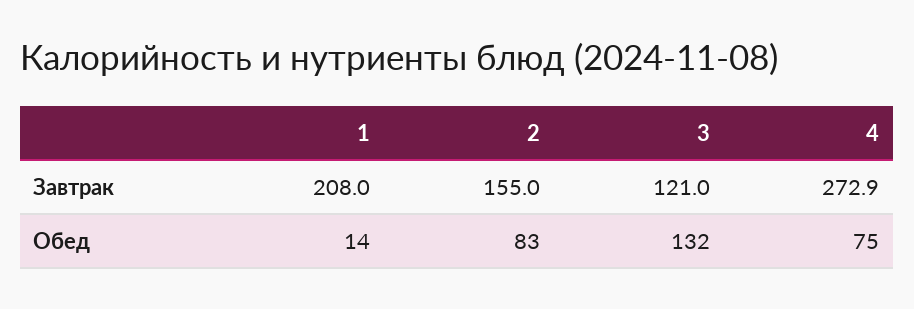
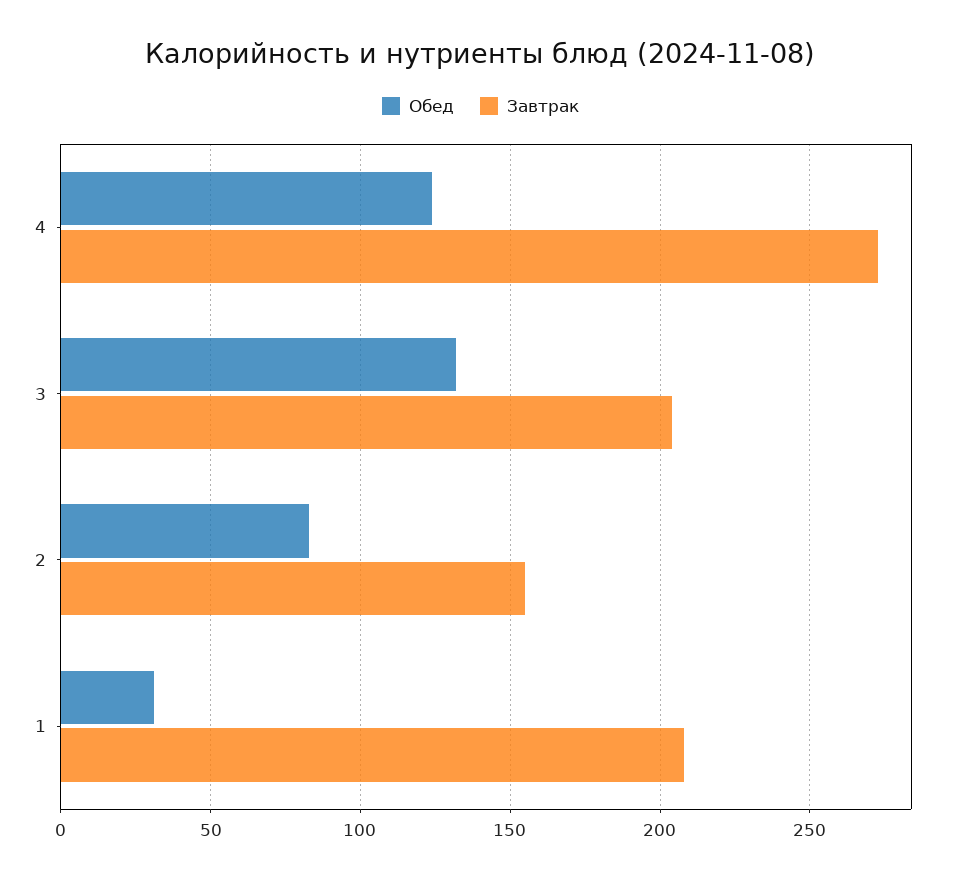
Завтрак, 3: 121 -> 205
Обед, 1: 14 -> 30
Обед, 4: 75 -> 125

